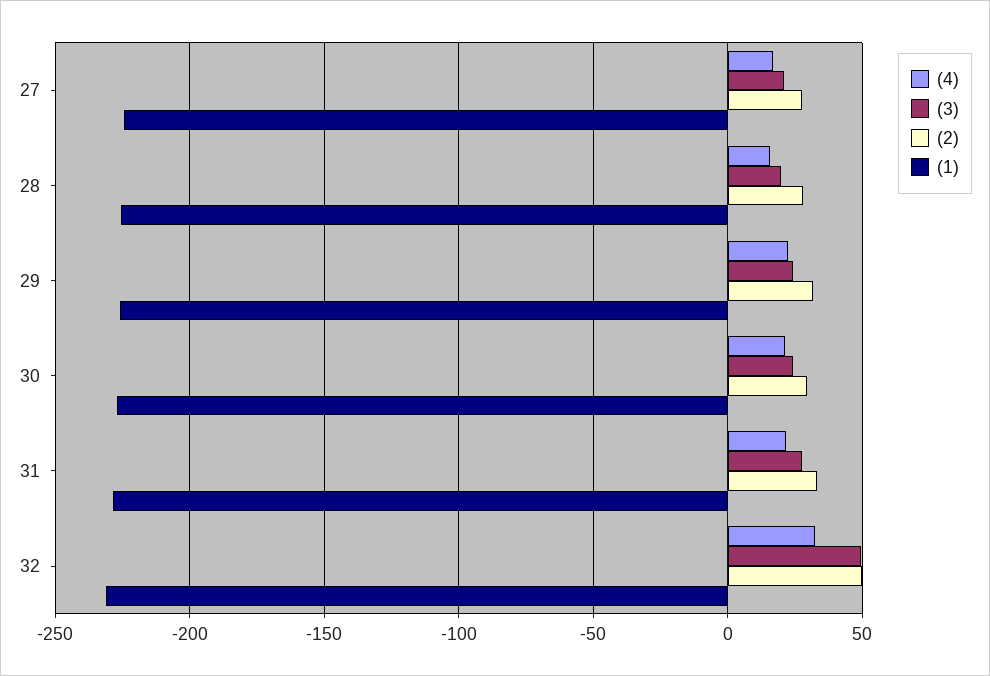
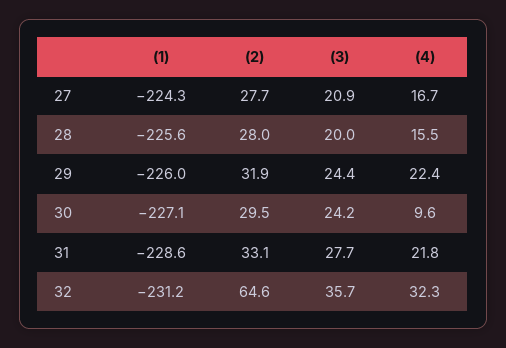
(4), 30: 20 -> 9.6
(3), 32: 50 -> 35.7
(2), 32: 50 -> 64.6

